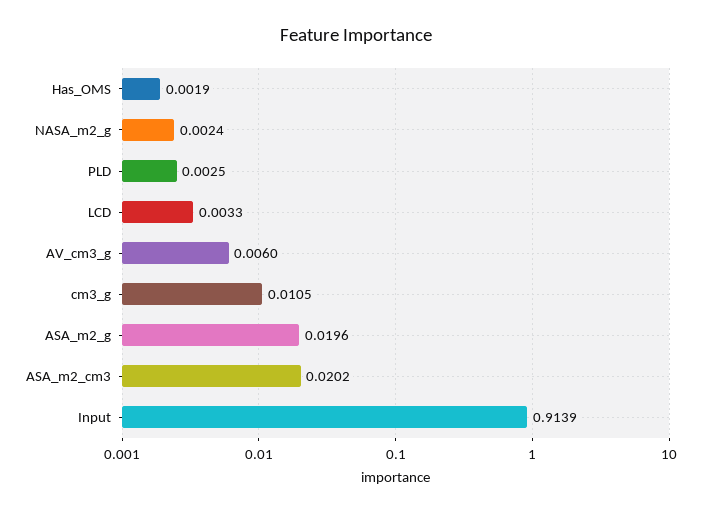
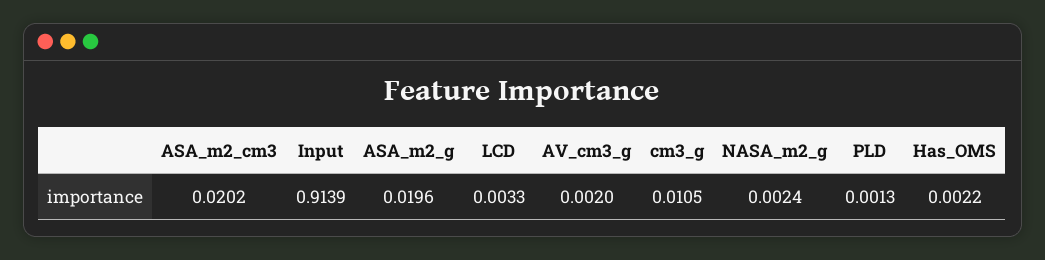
Has_OMS: 0.0019 -> 0.0022
PLD: 0.0025 -> 0.0013
AV_cm3_g: 0.006 -> 0.002

